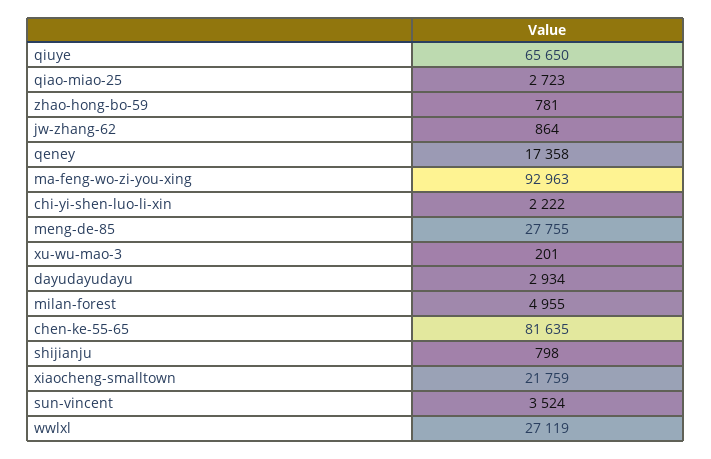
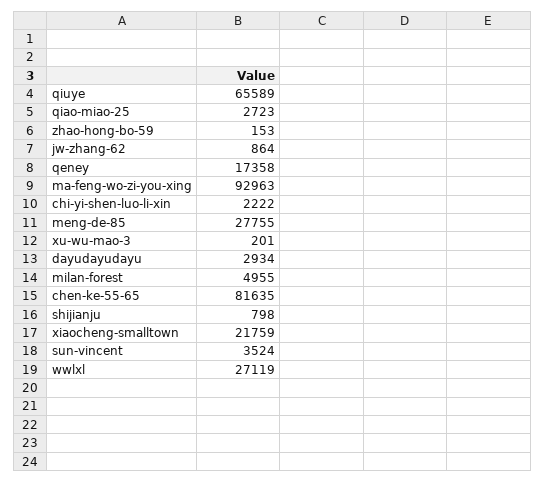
qiuye: 65650 -> 65589
zhao-hong-bo-59: 781 -> 153

